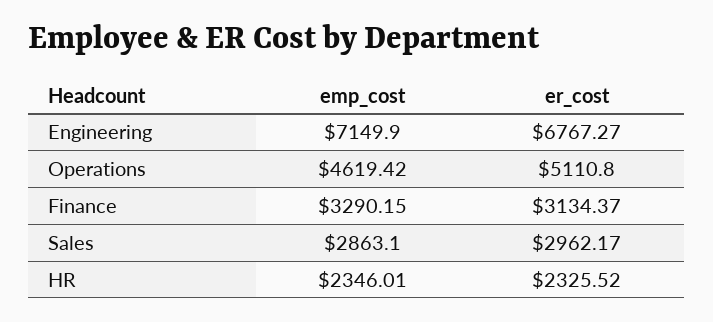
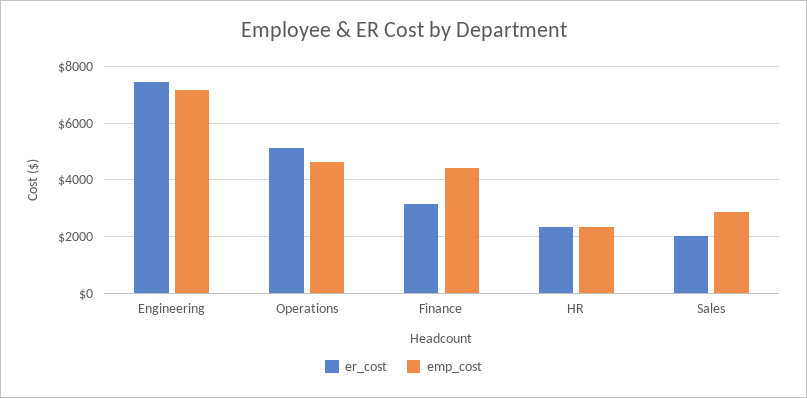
er_cost, Engineering: 6767.27 -> 7500
emp_cost, Finance: 3290.15 -> 4500
er_cost, Sales: 2962.17 -> 2000

